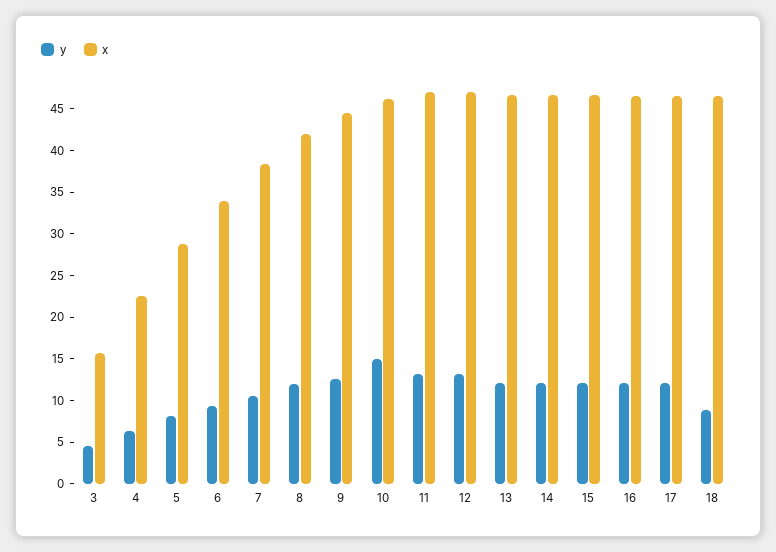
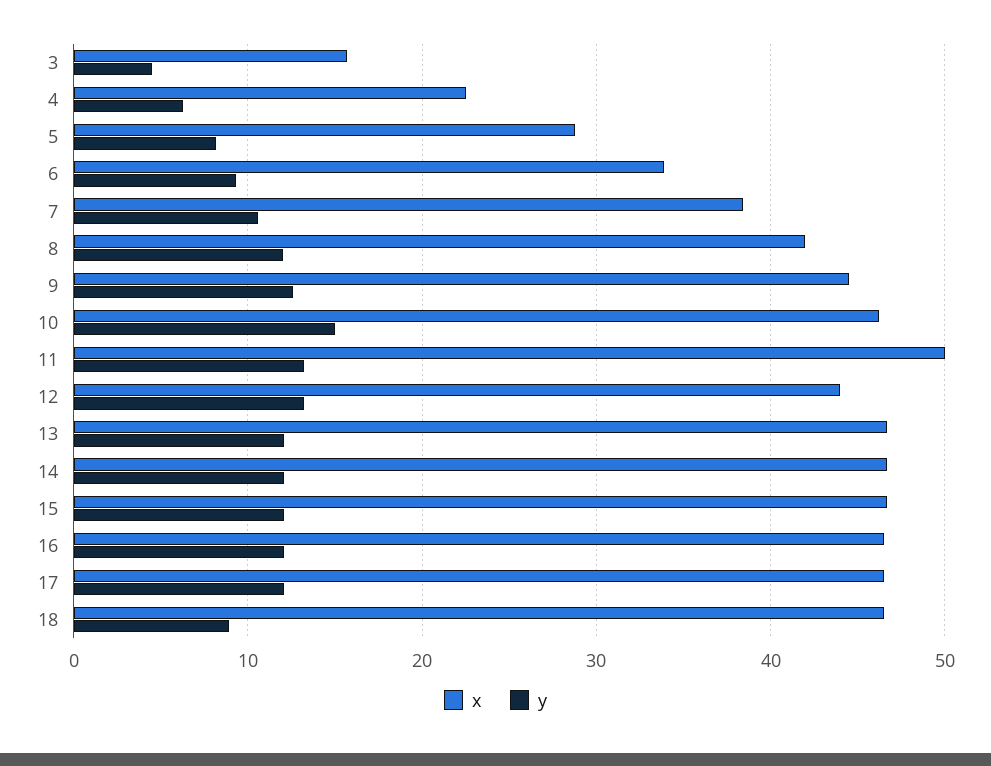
x, 11: 47 -> 50
x, 12: 47 -> 44

